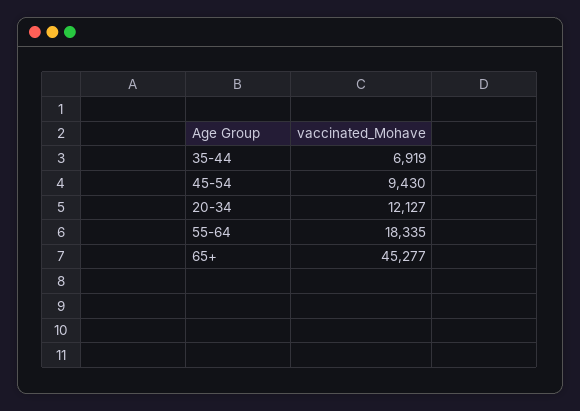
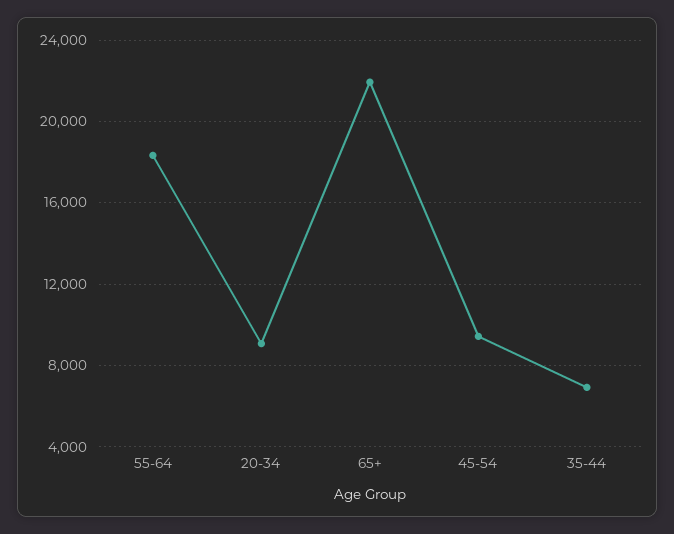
20-34: 12127 -> 9000
65+: 45277 -> 22000

